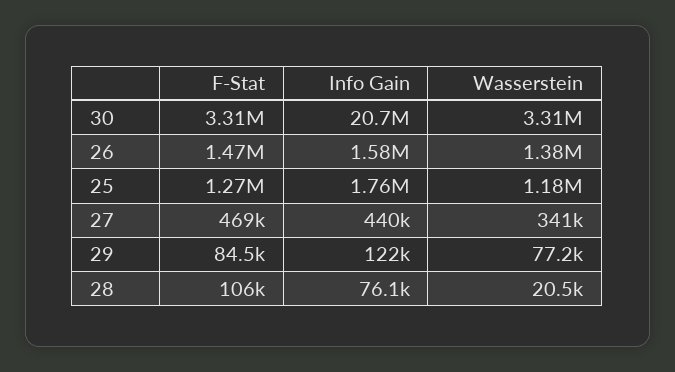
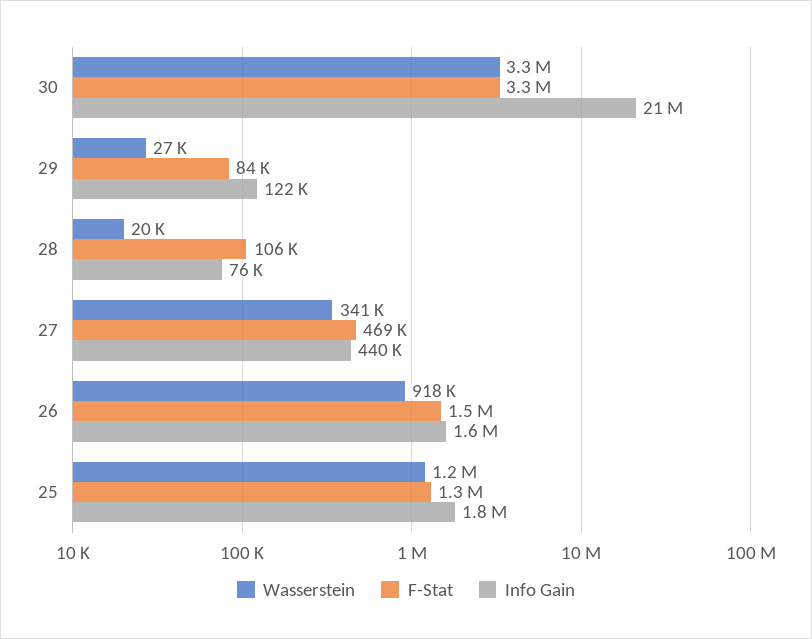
Wasserstein, 26: 1380000 -> 918000
Wasserstein, 29: 77200 -> 27000

